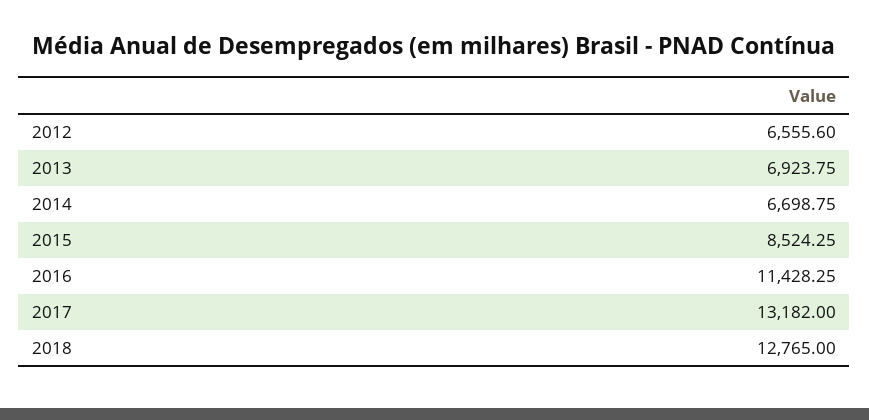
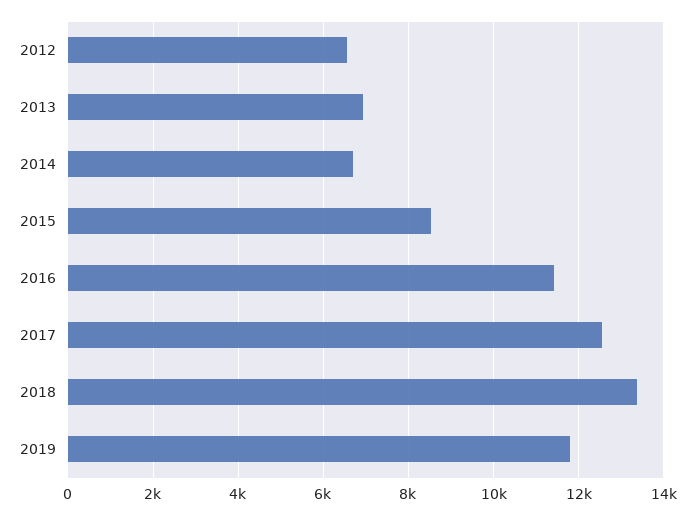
2017: 13182 -> 12600
2018: 12765 -> 13400
2019: none -> 11800

